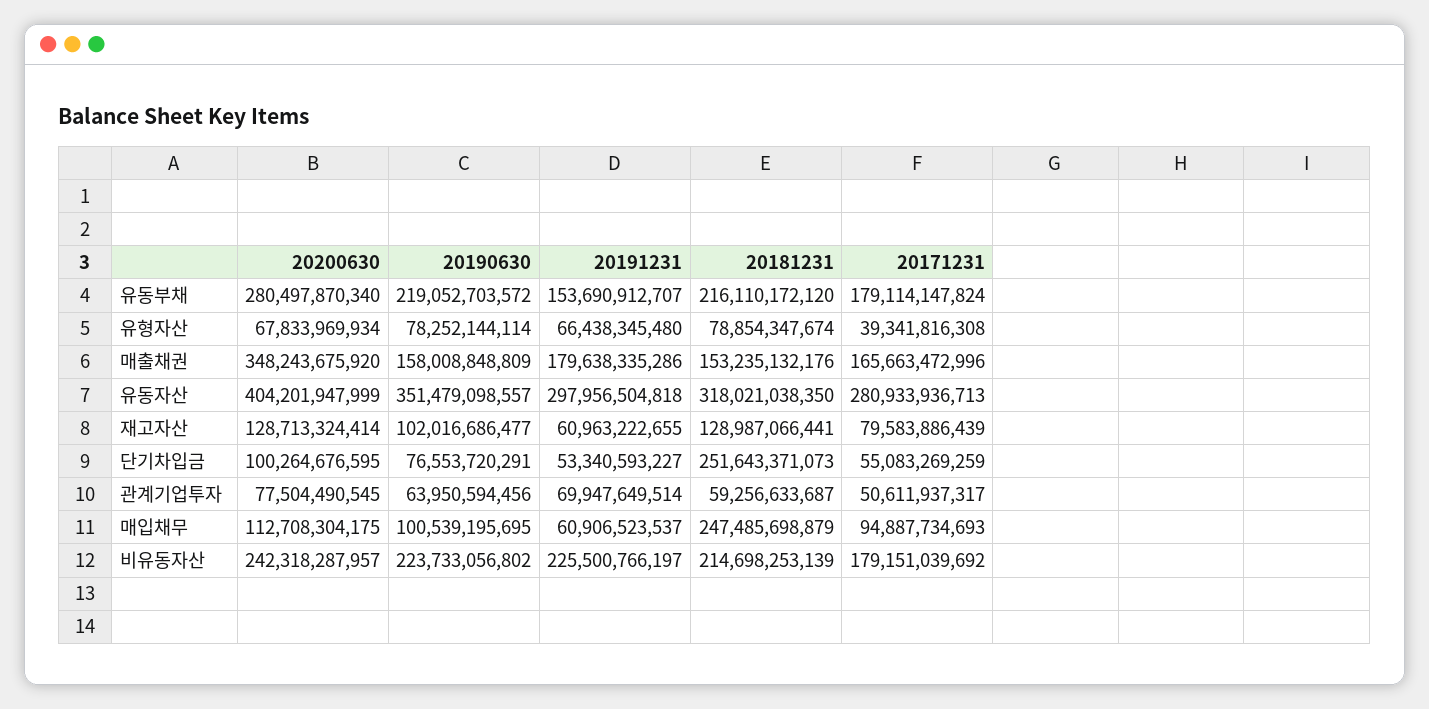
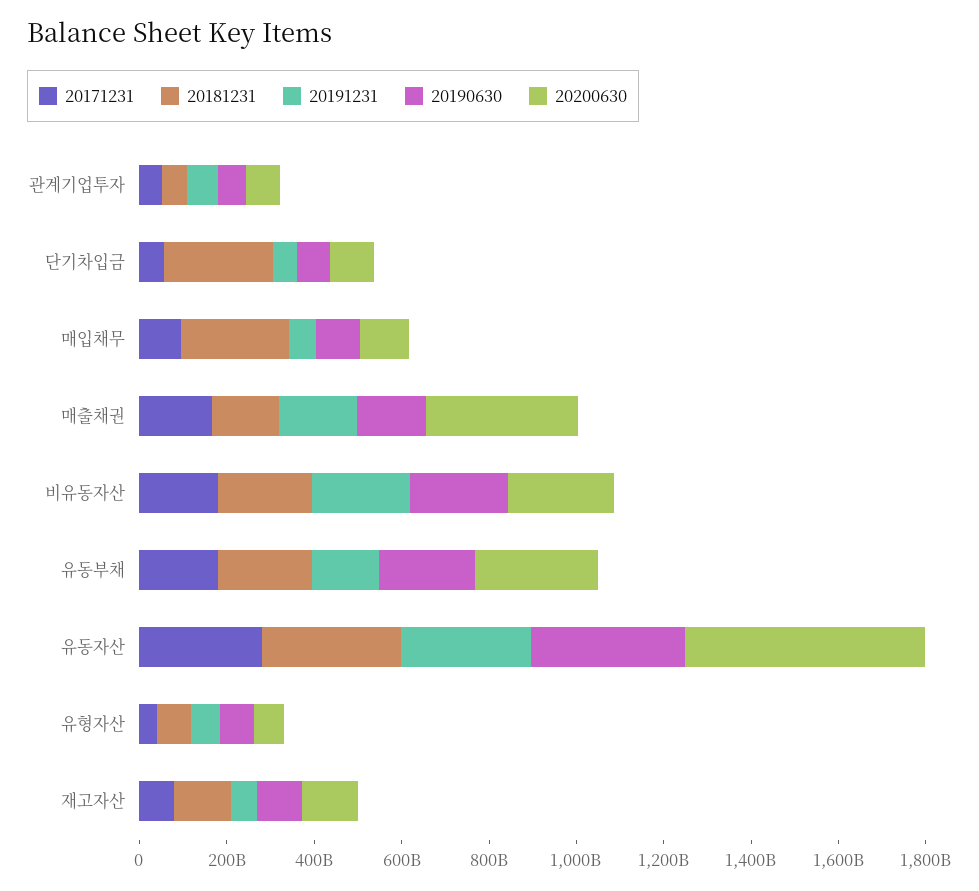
20200630, 유동자산: 404201947999 -> 550000000000

